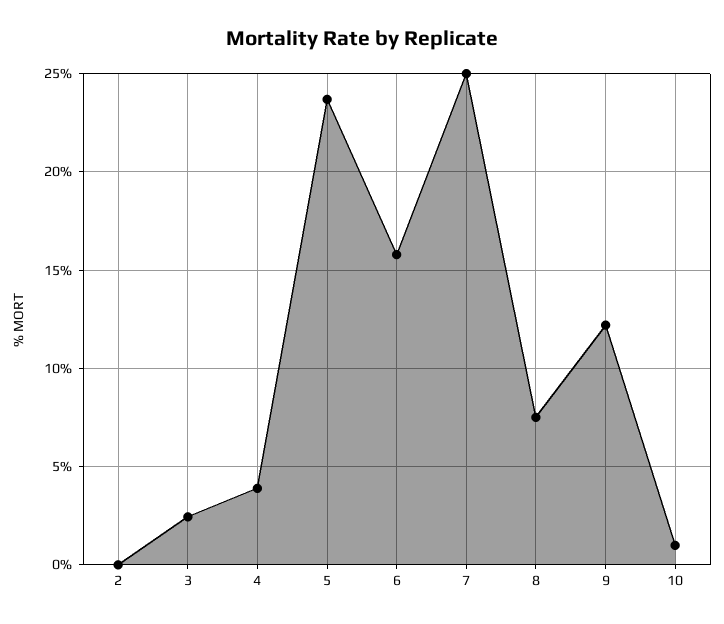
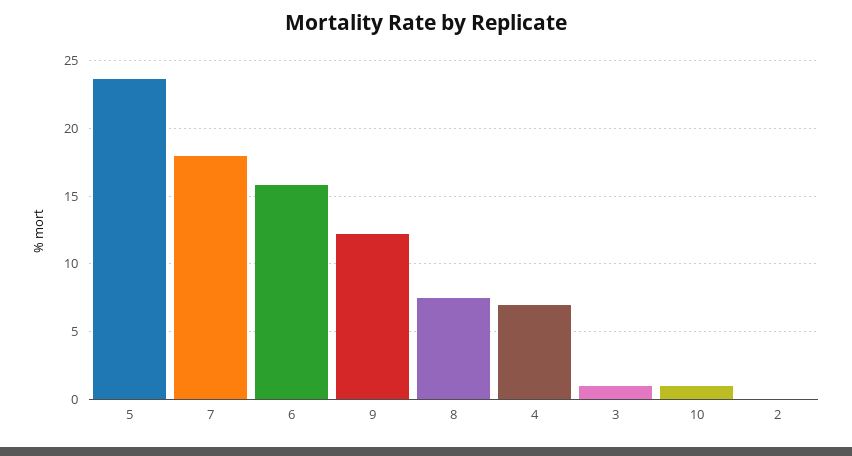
3: 2.5 -> 1
4: 4 -> 7
7: 25 -> 18

